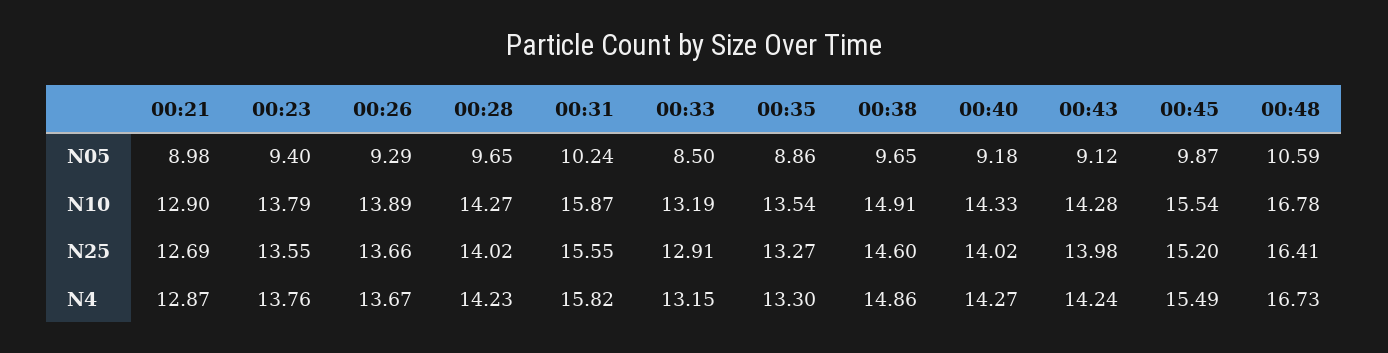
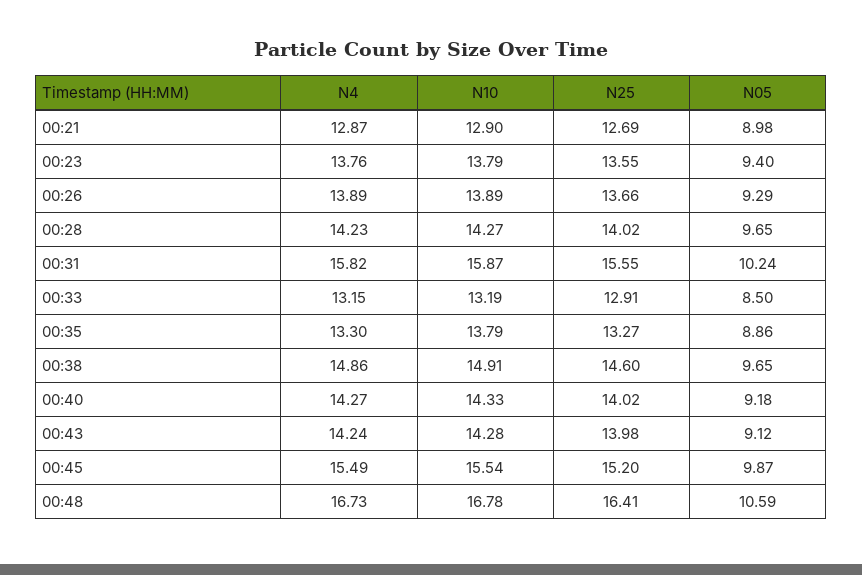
00:35, N10: 13.54 -> 13.79
00:26, N4: 13.67 -> 13.89

